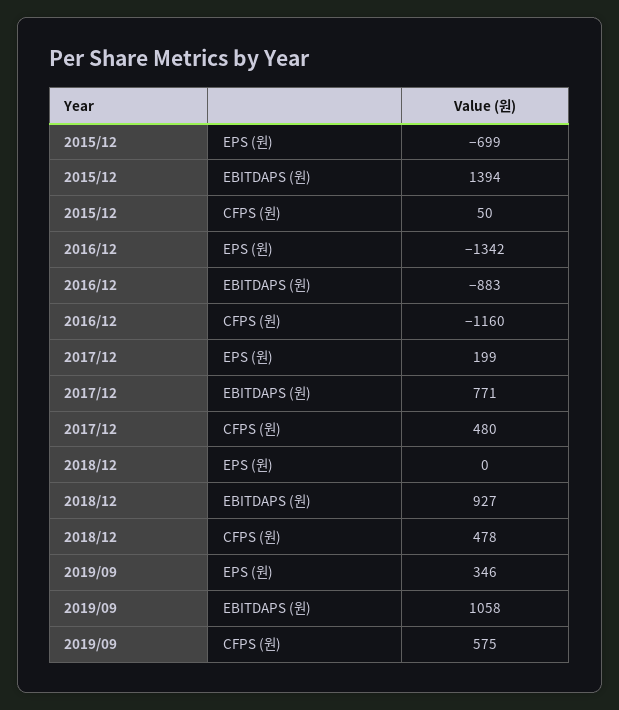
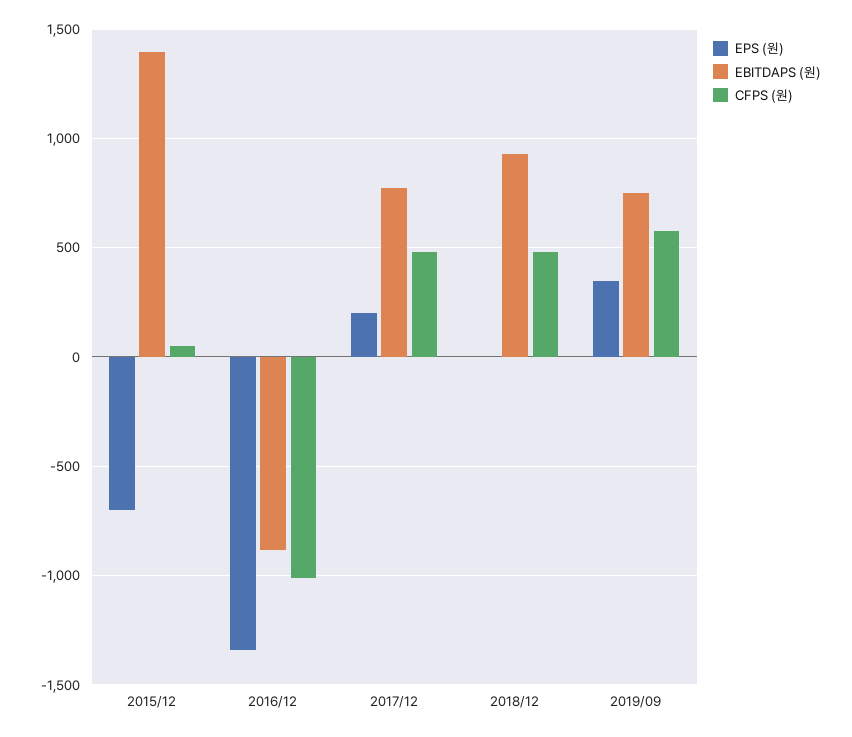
CFPS (원), 2016/12: -1160 -> -1000
EBITDAPS (원), 2019/09: 1058 -> 750

